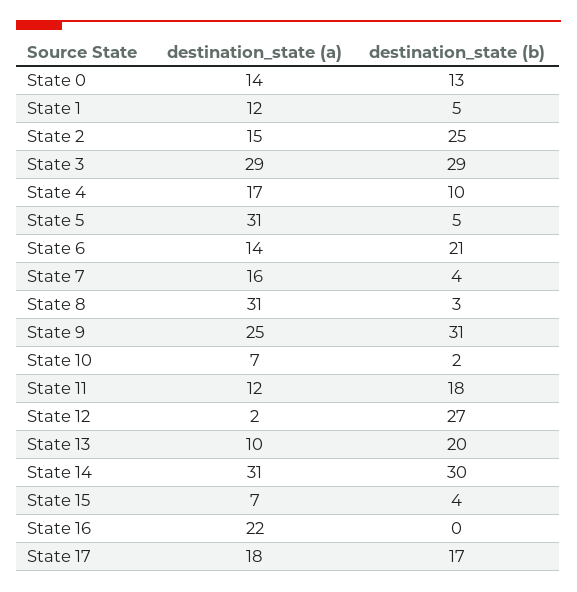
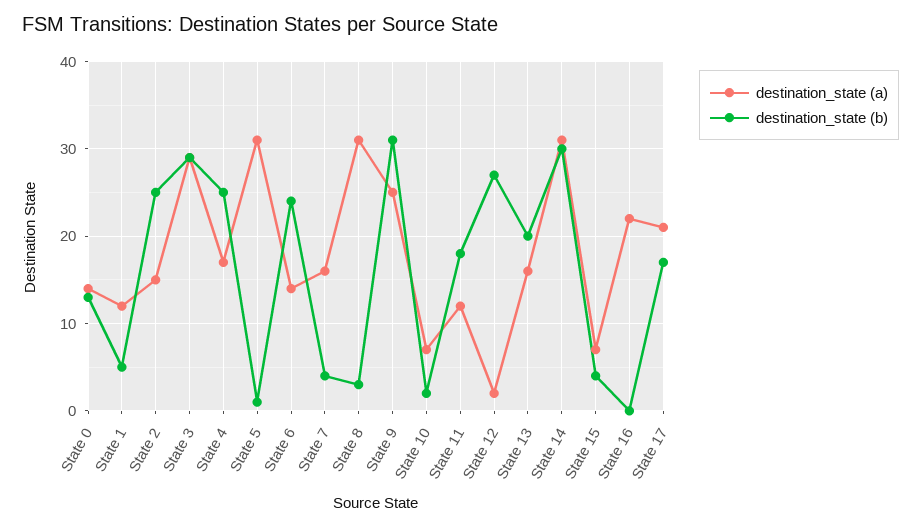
destination_state (b), State 4: 10 -> 25
destination_state (b), State 5: 5 -> 1
destination_state (b), State 6: 21 -> 24
destination_state (a), State 13: 10 -> 16
destination_state (a), State 17: 18 -> 21

